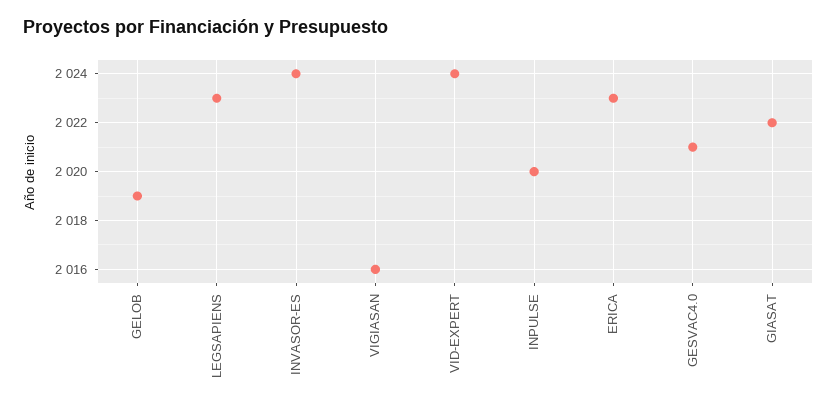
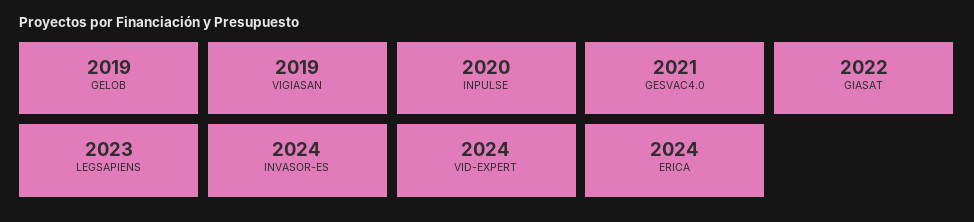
VIGIASAN: 2016 -> 2019
ERICA: 2023 -> 2024

